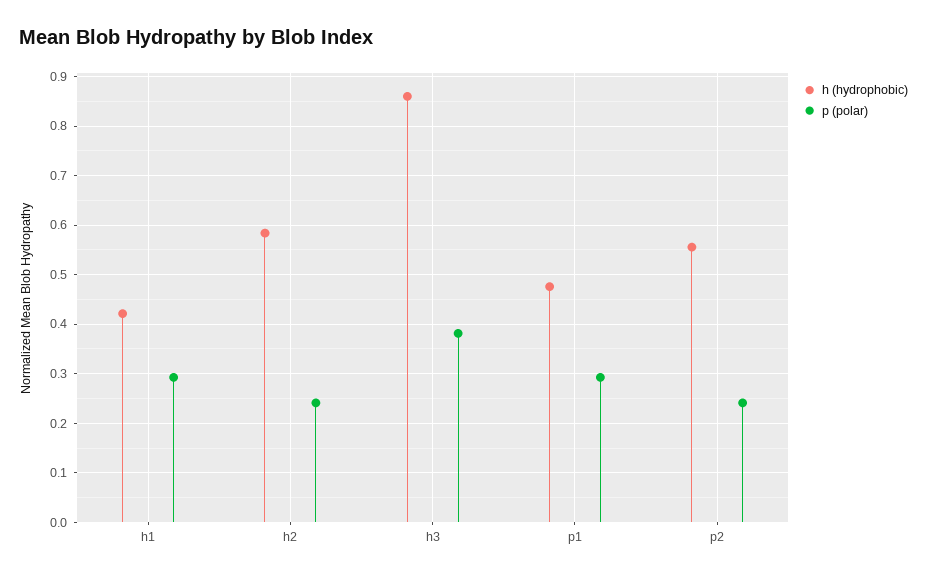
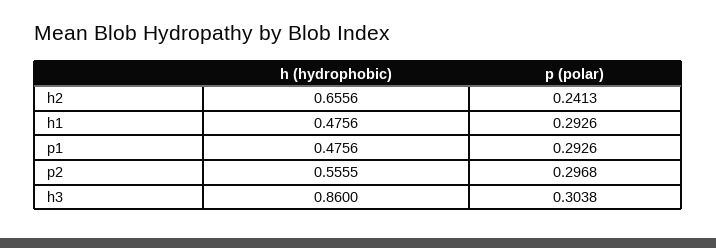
h (hydrophobic), h1: 0.42 -> 0.4756
h (hydrophobic), h2: 0.58 -> 0.6556
p (polar), h3: 0.38 -> 0.3038
p (polar), p2: 0.24 -> 0.2968

